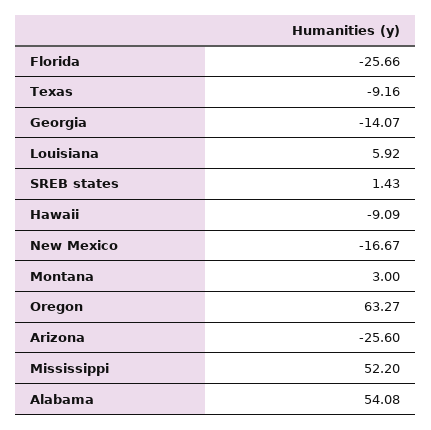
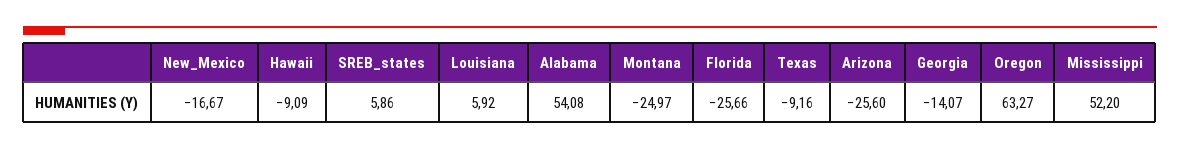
SREB states: 1.43 -> 5.86
Montana: 3 -> -24.97

